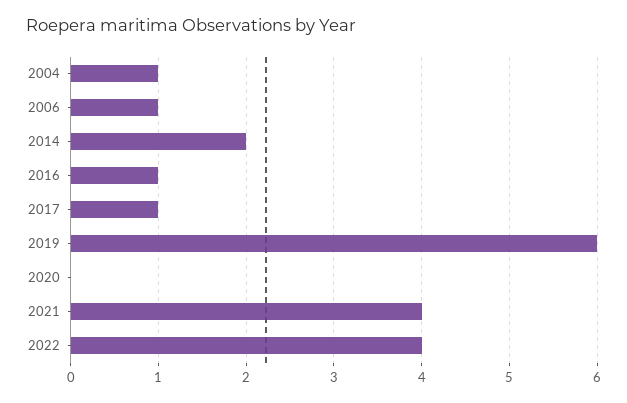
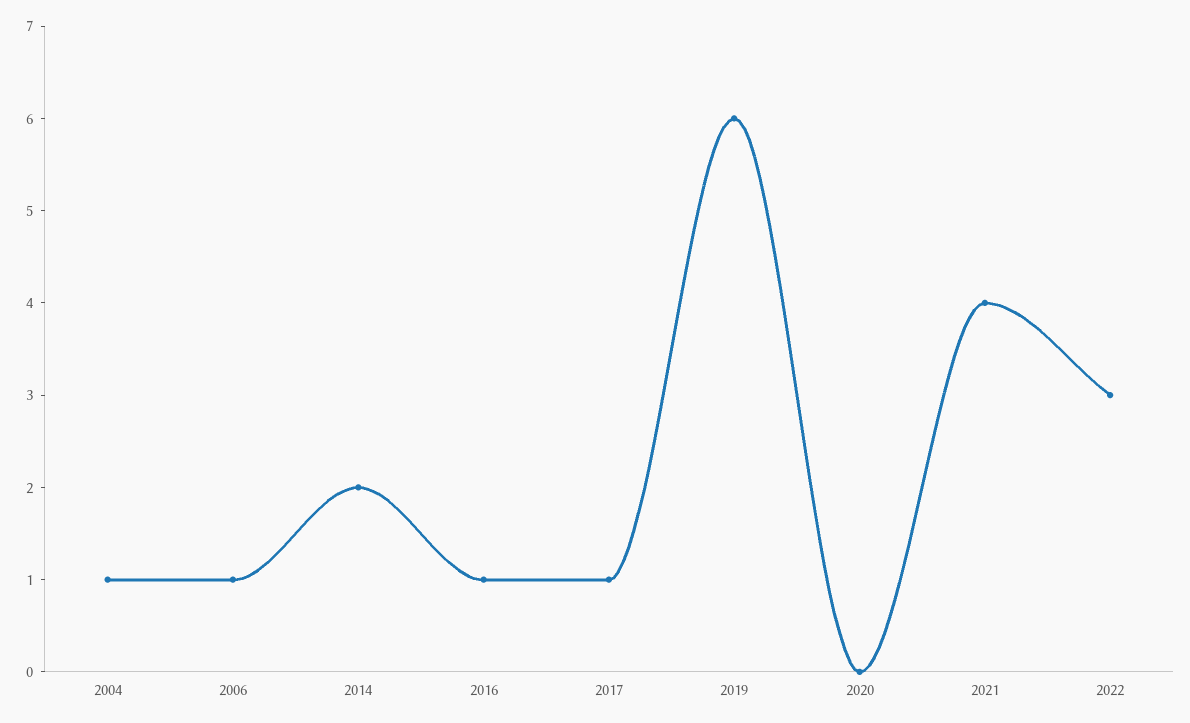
2022: 4 -> 3

